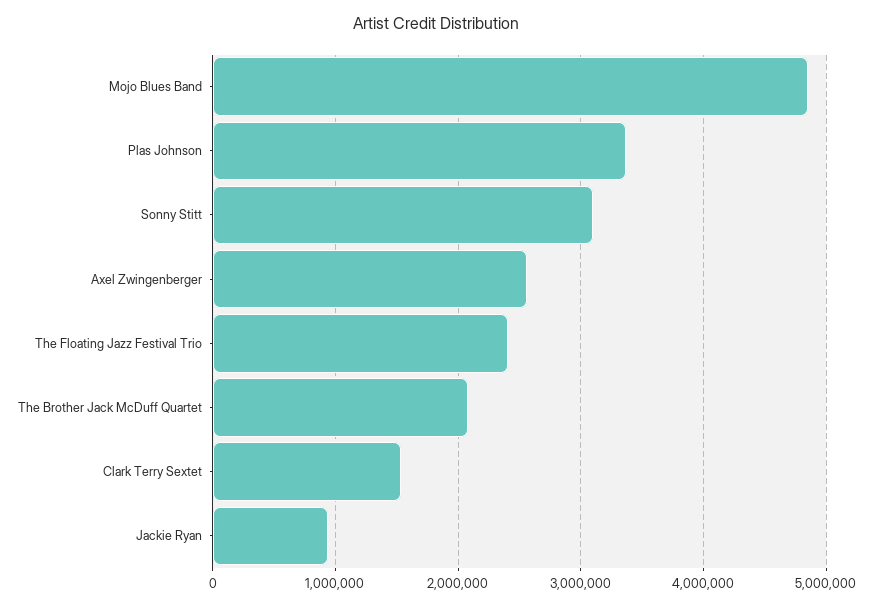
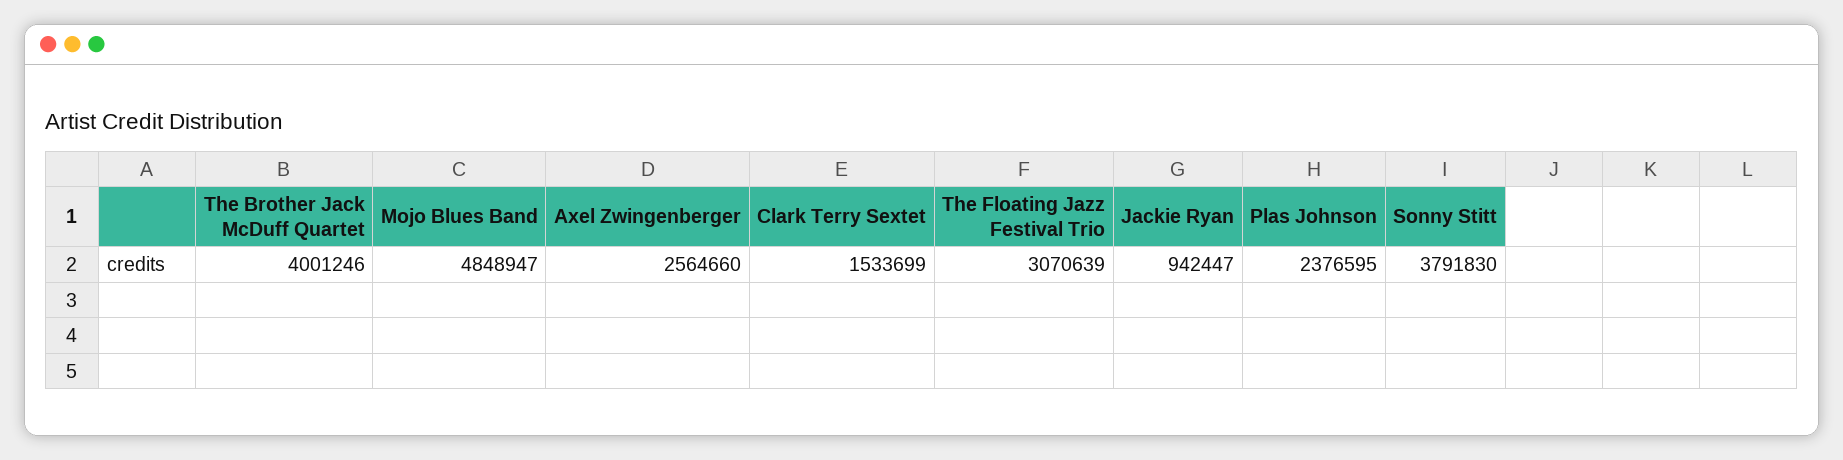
Plas Johnson: 3400000 -> 2376595
Sonny Stitt: 3100000 -> 3791830
The Floating Jazz Festival Trio: 2400000 -> 3070639
The Brother Jack McDuff Quartet: 2100000 -> 4001246

